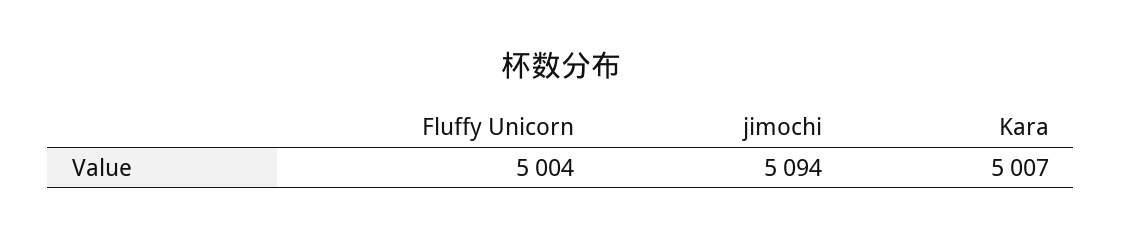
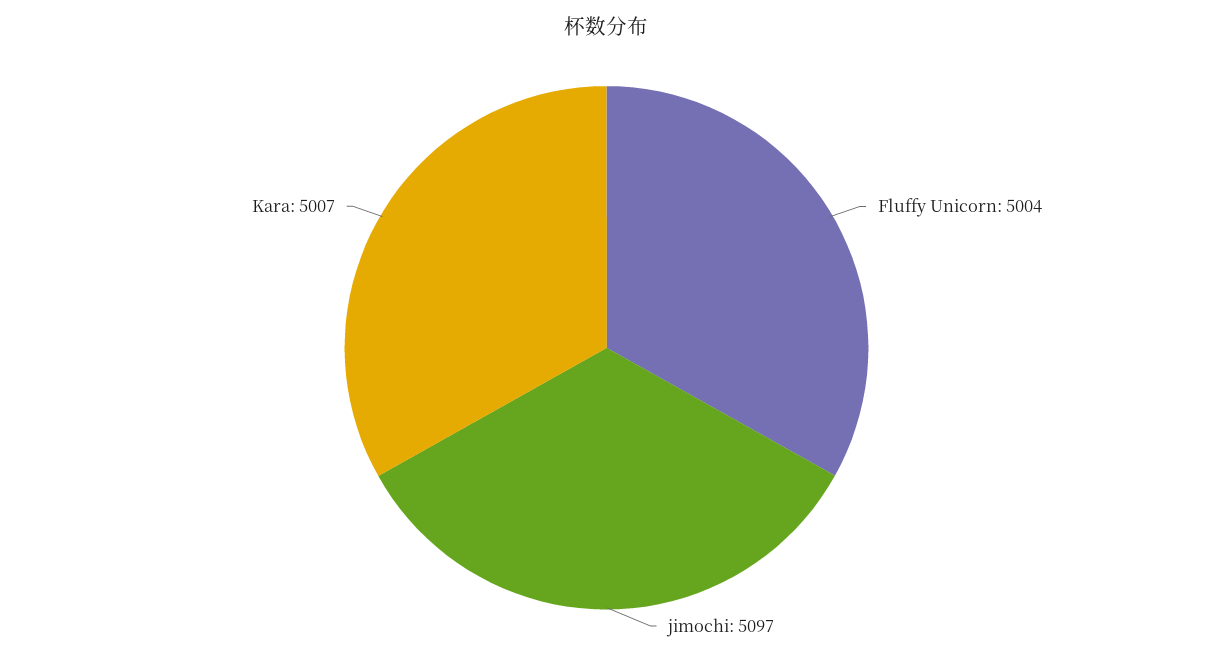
jimochi: 5094 -> 5097

